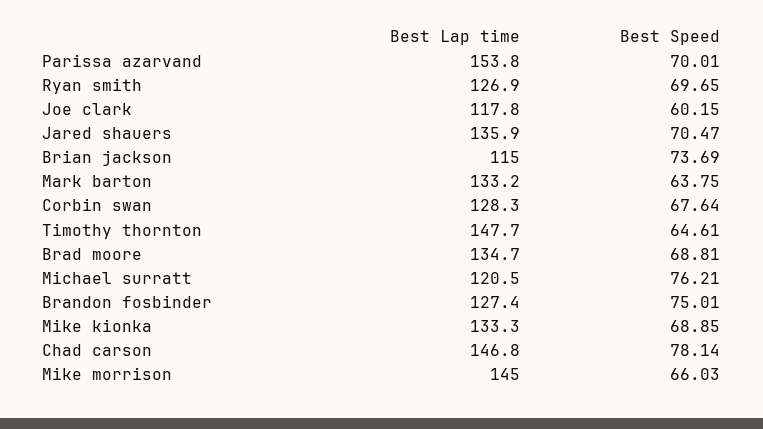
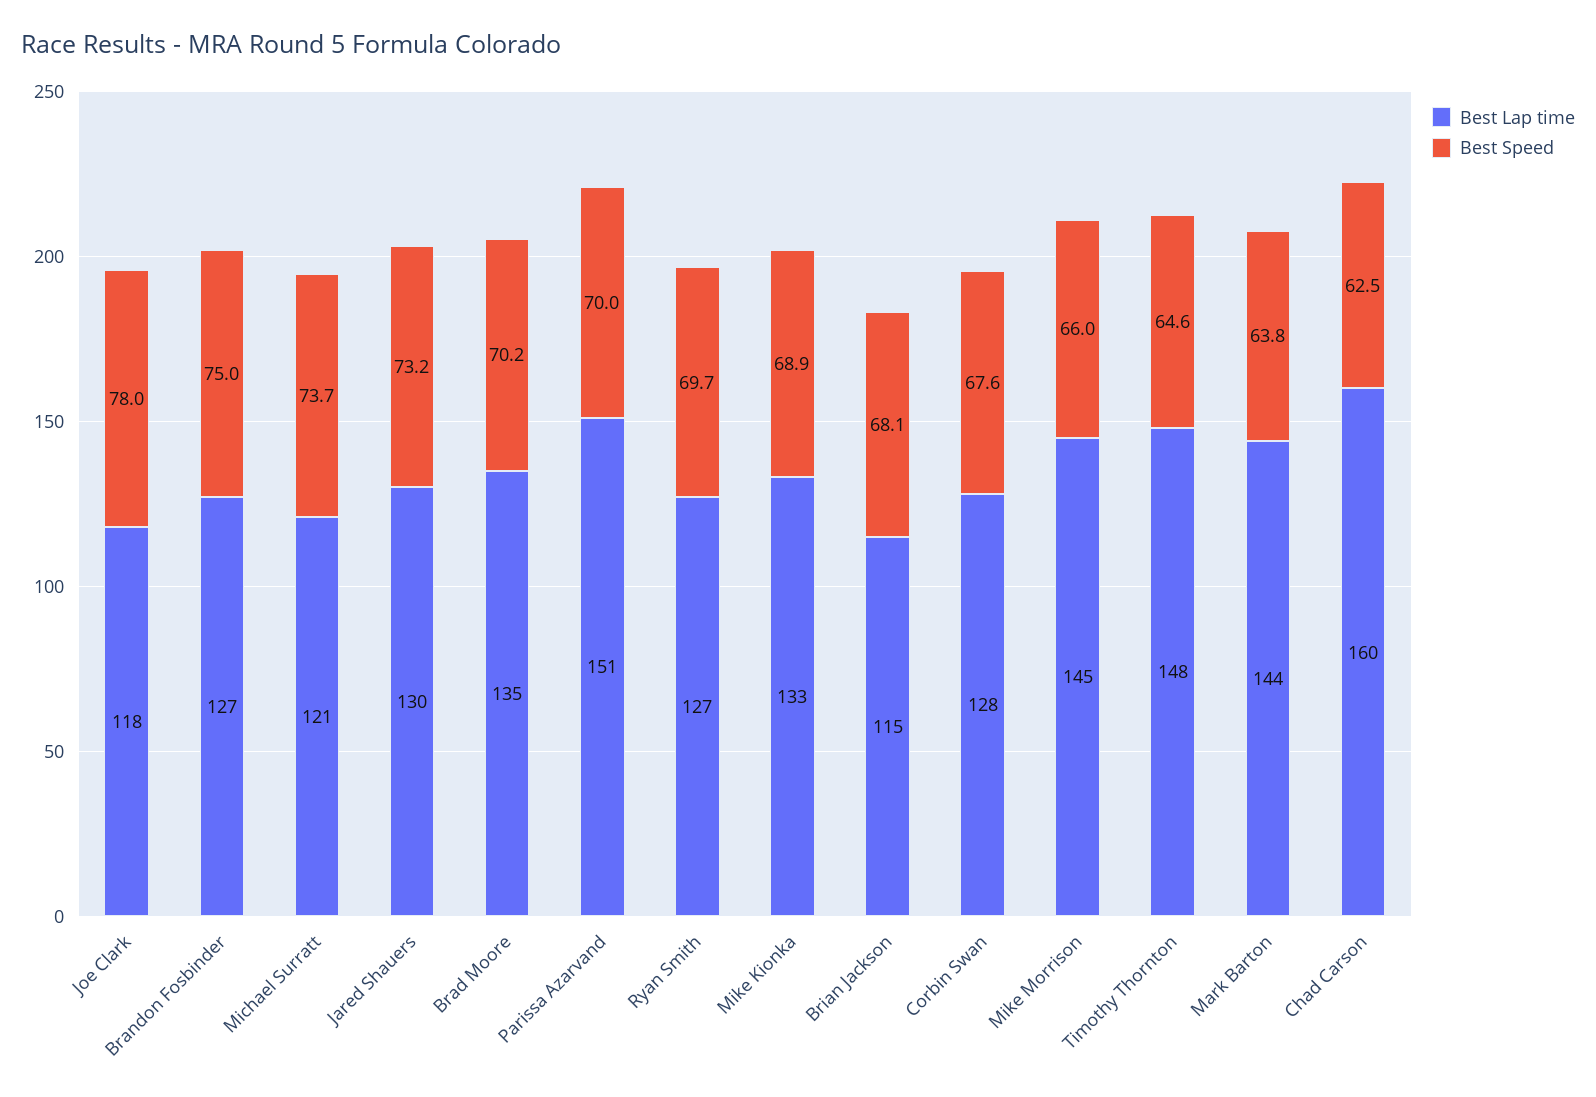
Best Lap time, Parissa azarvand: 153.8 -> 151
Best Speed, Joe clark: 60.15 -> 78
Best Lap time, Jared shauers: 135.9 -> 130
Best Speed, Jared shauers: 70.47 -> 73.2
Best Speed, Brian jackson: 73.69 -> 68.1
Best Lap time, Mark barton: 133.2 -> 144
Best Speed, Brad moore: 68.81 -> 70.2
Best Speed, Michael surratt: 76.21 -> 73.7
Best Lap time, Chad carson: 146.8 -> 160
Best Speed, Chad carson: 78.14 -> 62.5

